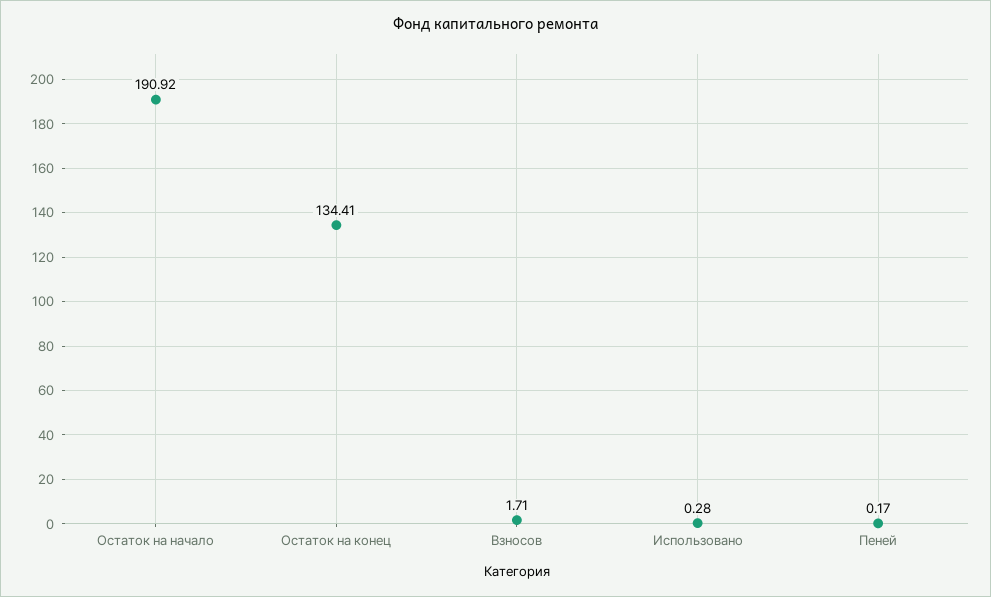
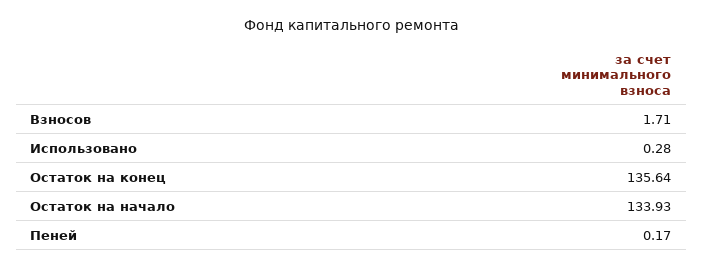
Остаток на начало: 190.92 -> 133.93
Остаток на конец: 134.41 -> 135.64

